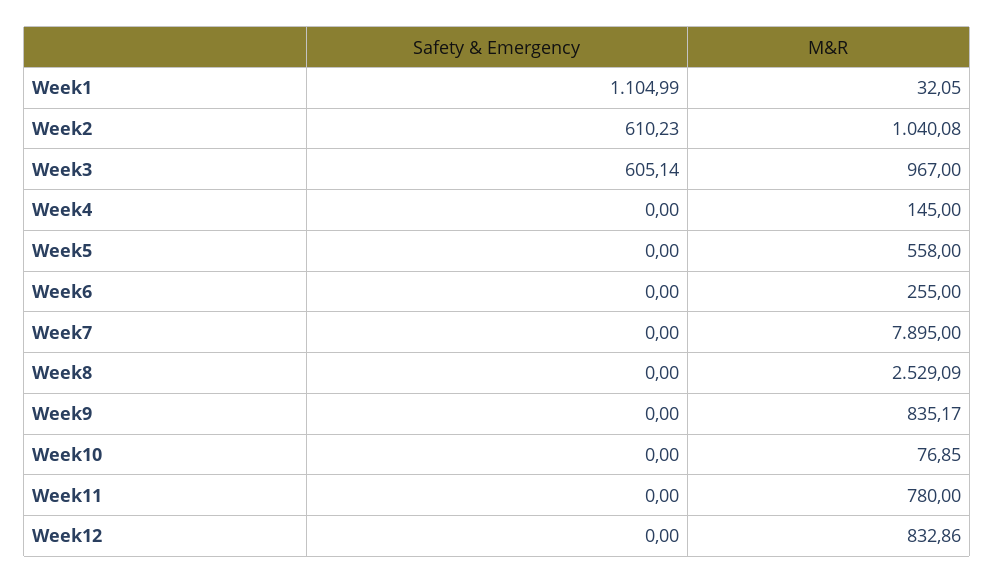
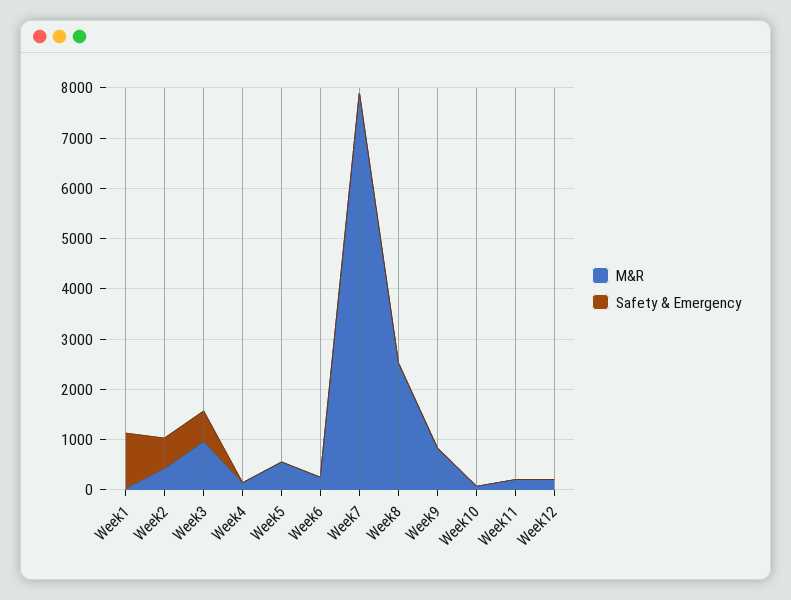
M&R, Week2: 1040.08 -> 400
M&R, Week11: 780 -> 200
M&R, Week12: 832.86 -> 200

